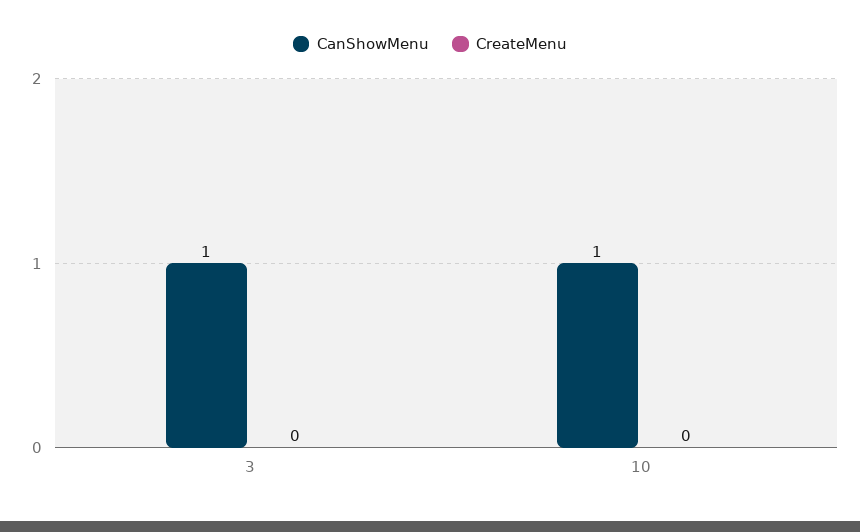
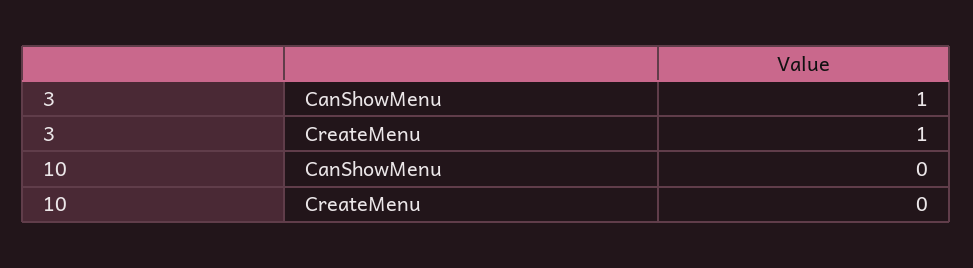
CreateMenu, 3: 0 -> 1
CanShowMenu, 10: 1 -> 0

